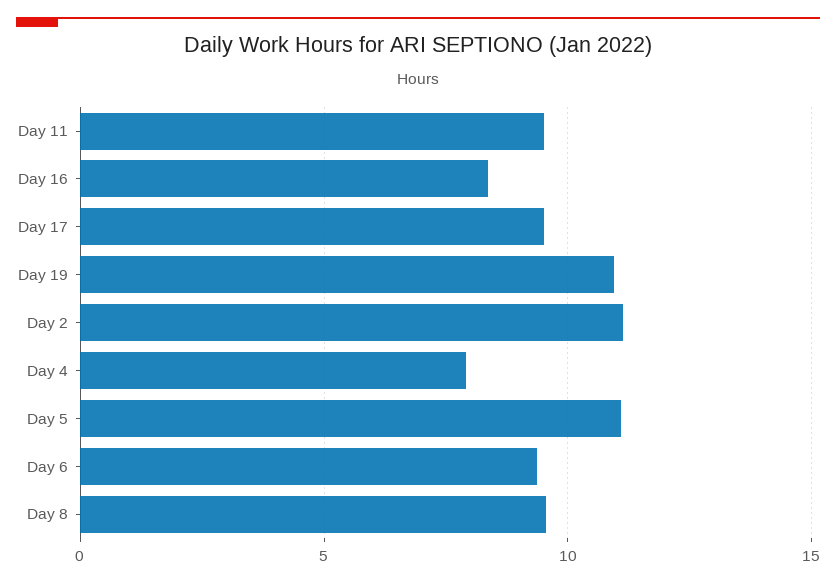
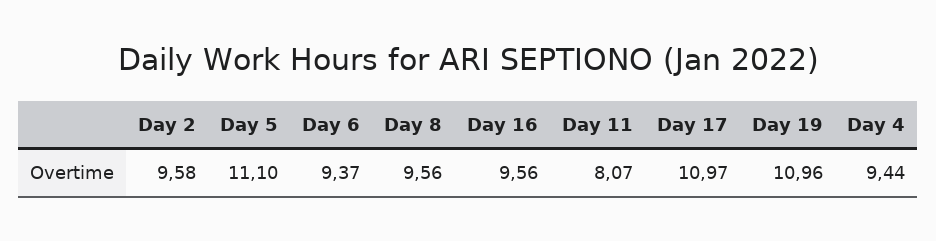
Day 11: 9.5 -> 8.07
Day 16: 8.5 -> 9.56
Day 17: 9.5 -> 10.97
Day 2: 11 -> 9.58
Day 4: 8 -> 9.44

